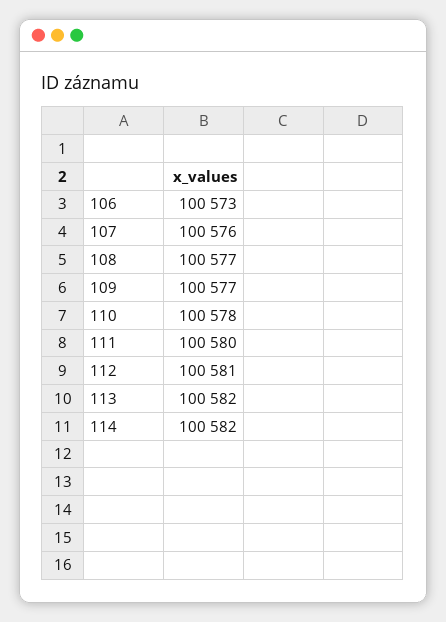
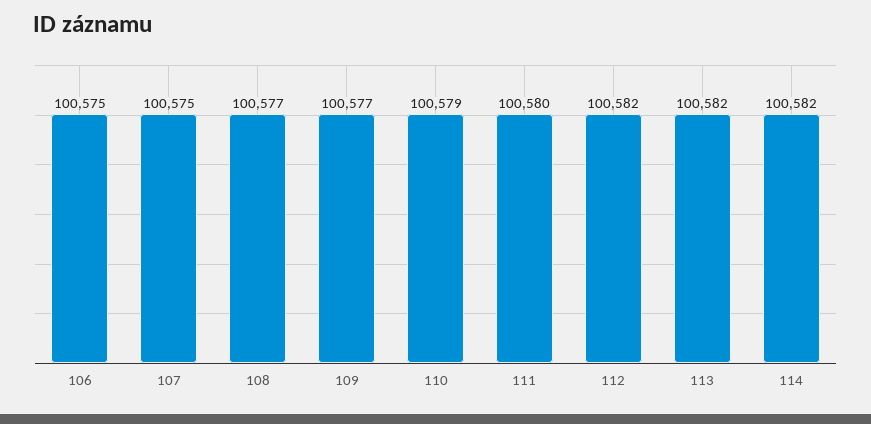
106: 100573 -> 100575
107: 100576 -> 100575
110: 100578 -> 100579
112: 100581 -> 100582

